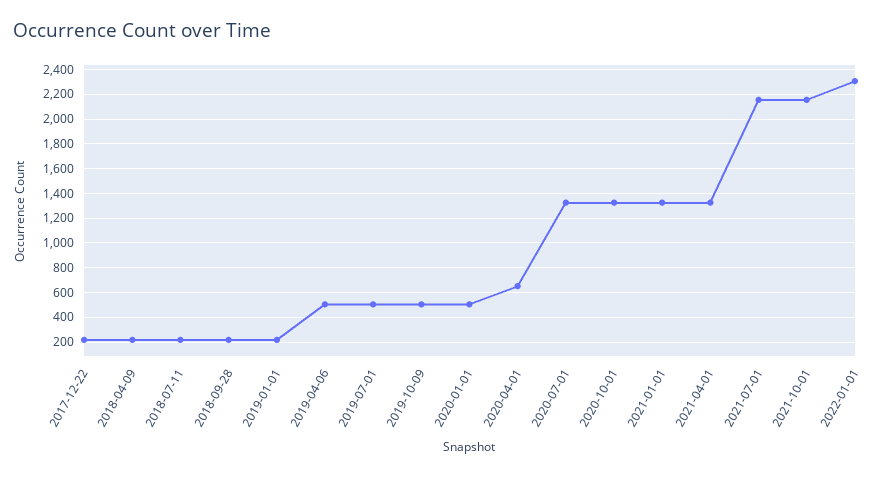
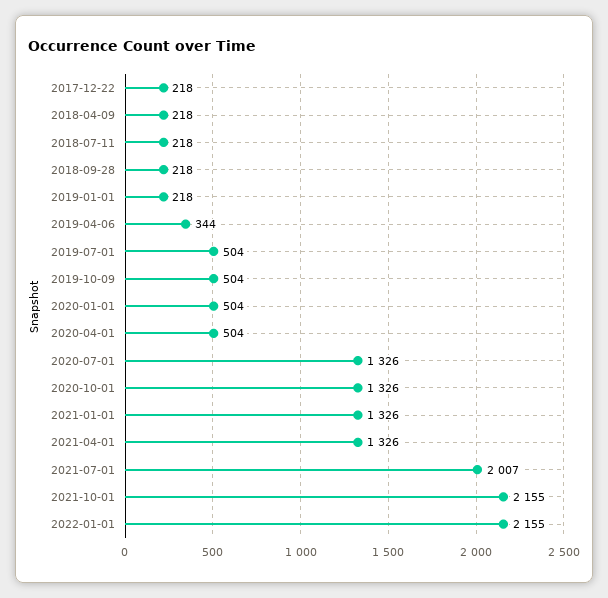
2019-04-06: 500 -> 344
2020-04-01: 650 -> 504
2021-07-01: 2150 -> 2007
2022-01-01: 2300 -> 2155

